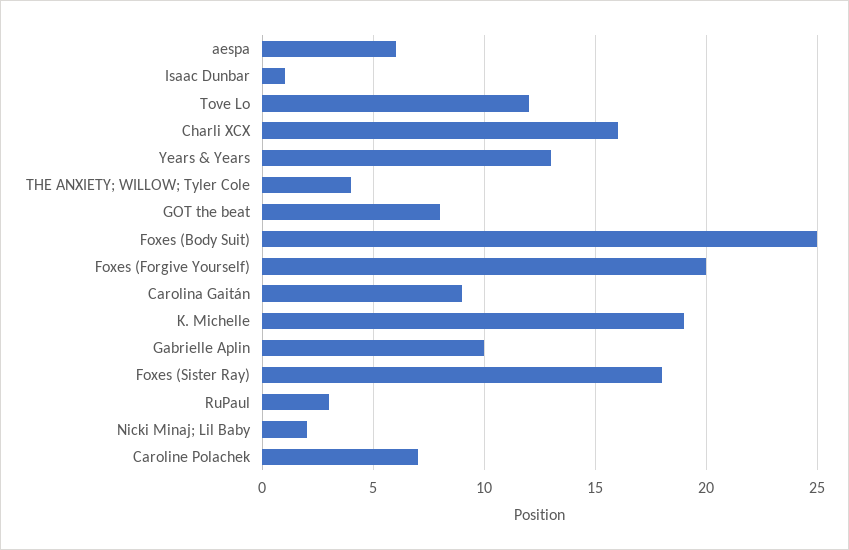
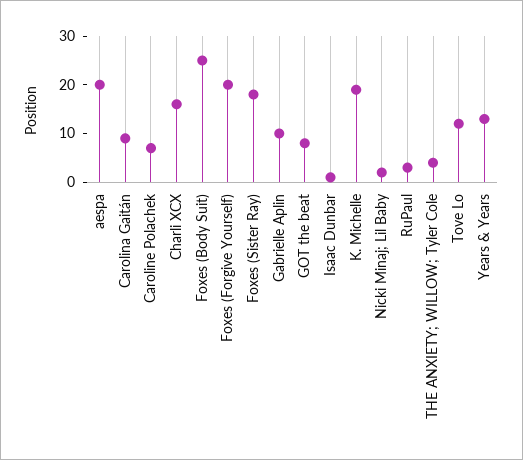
aespa: 6 -> 20

